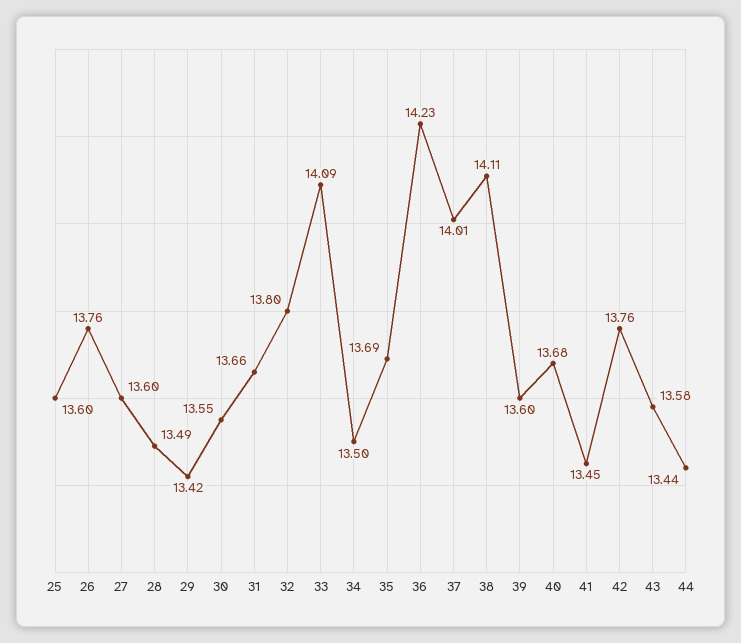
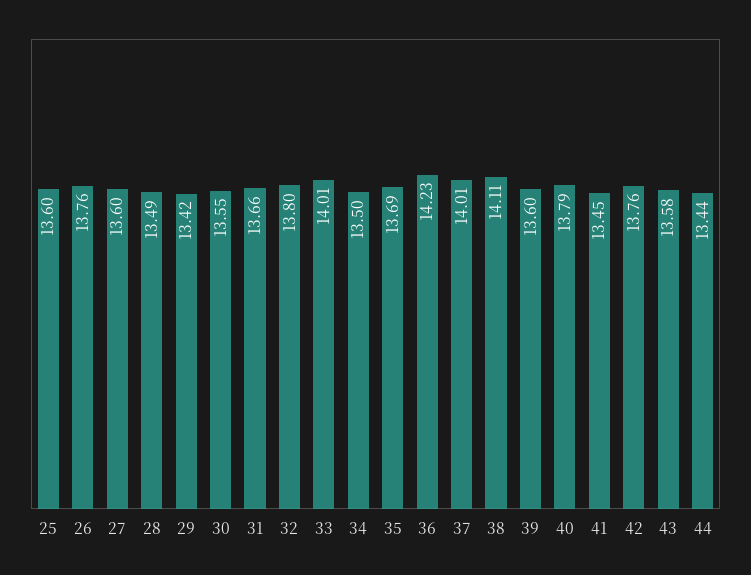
33: 14.09 -> 14.01
40: 13.68 -> 13.79

